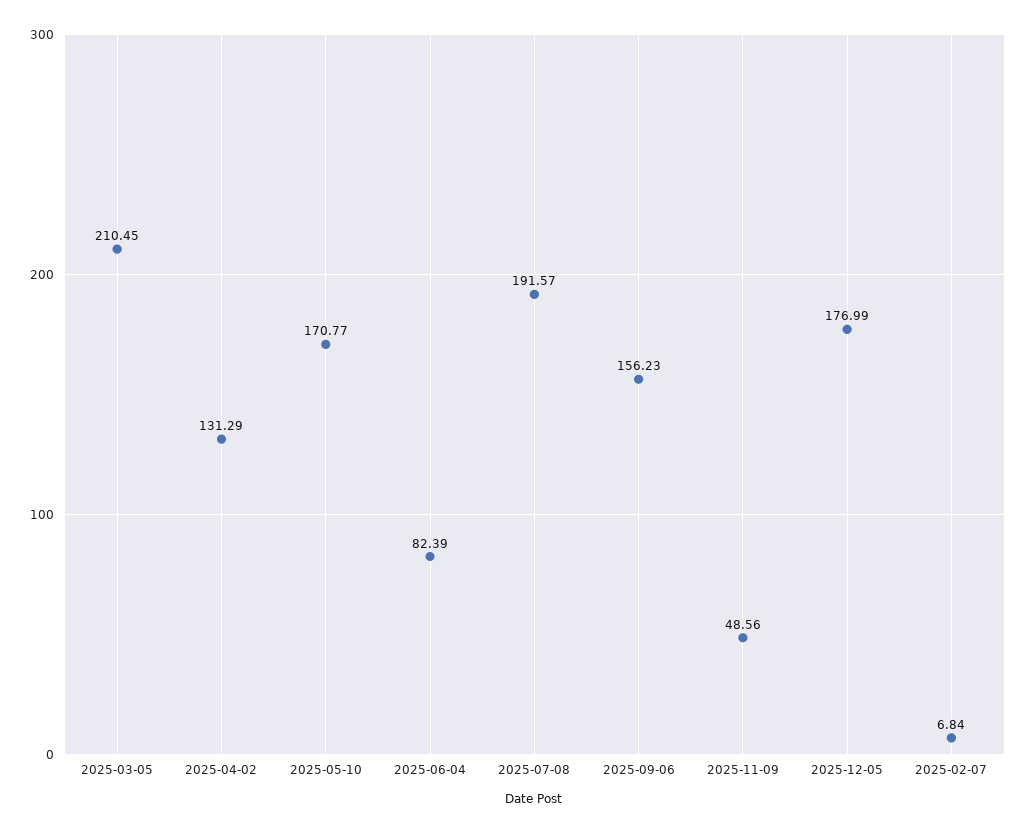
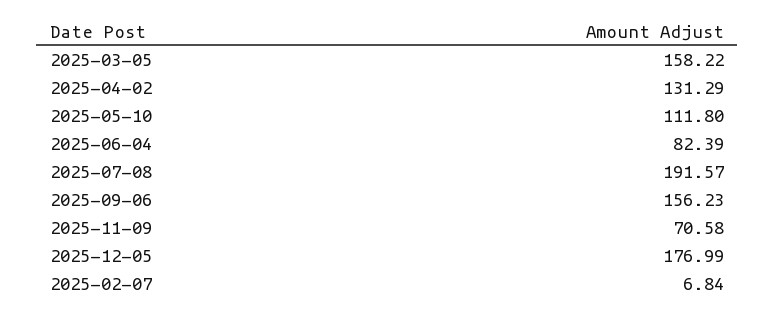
2025-03-05: 210.45 -> 158.22
2025-05-10: 170.77 -> 111.8
2025-11-09: 48.56 -> 70.58

